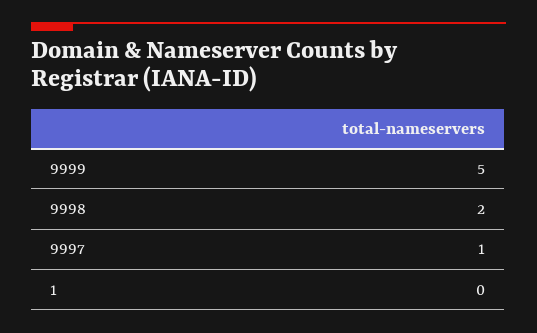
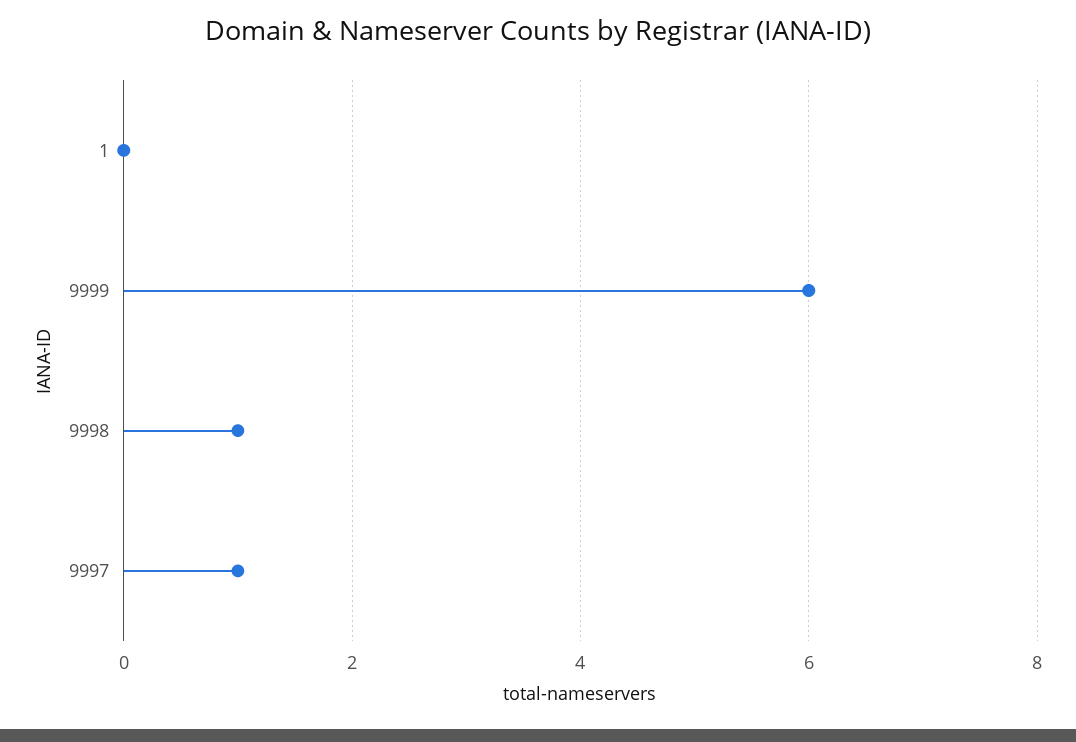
9999: 5 -> 6
9998: 2 -> 1

